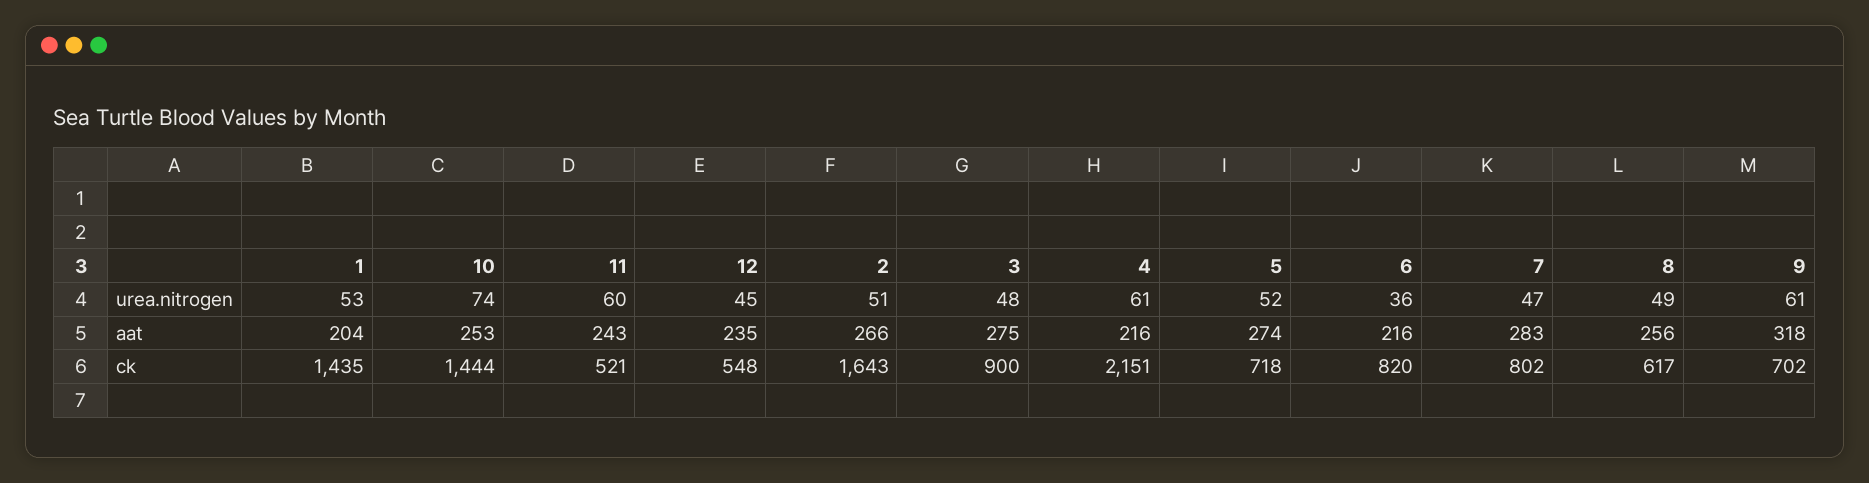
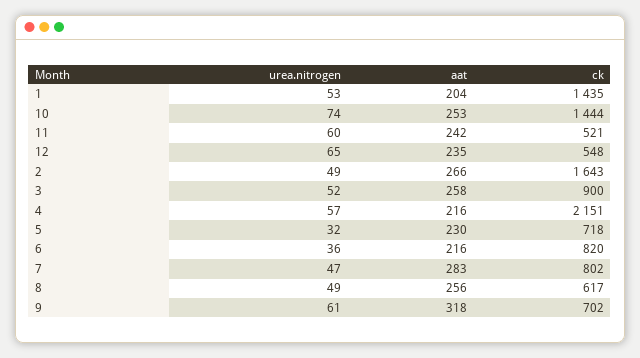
12, urea.nitrogen: 45 -> 65
2, urea.nitrogen: 51 -> 49
3, urea.nitrogen: 48 -> 52
4, urea.nitrogen: 61 -> 57
5, urea.nitrogen: 52 -> 32
11, aat: 243 -> 242
3, aat: 275 -> 258
5, aat: 274 -> 230

